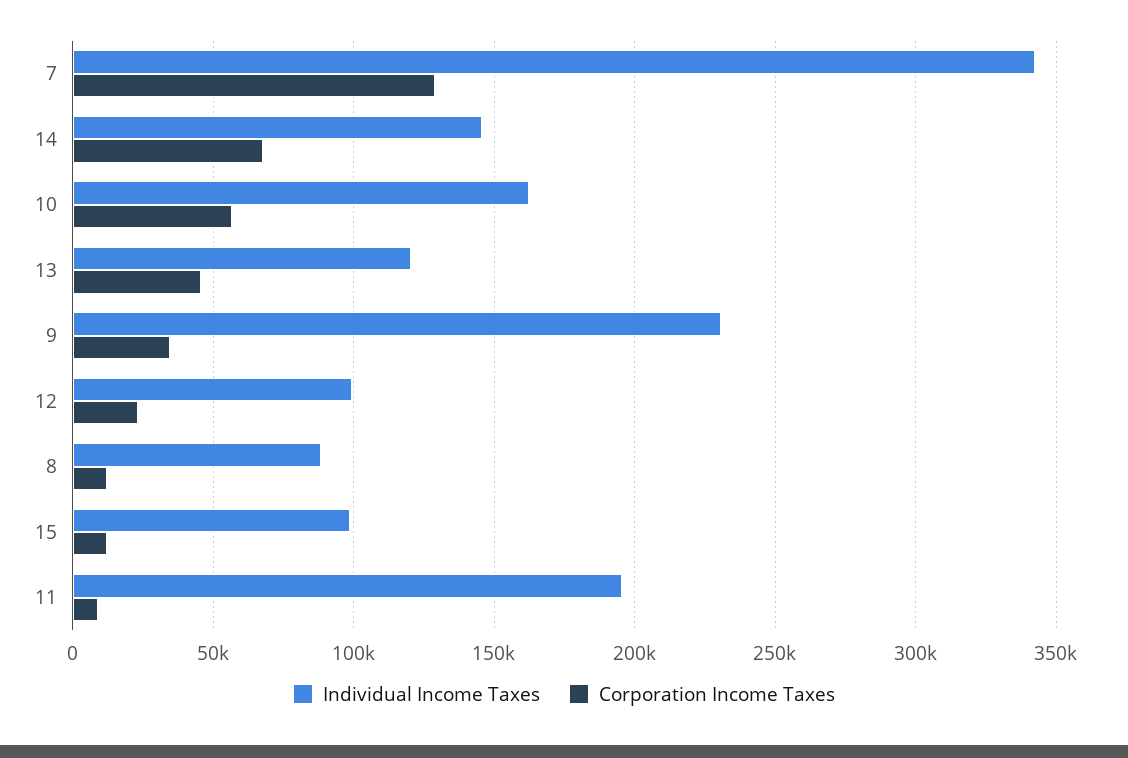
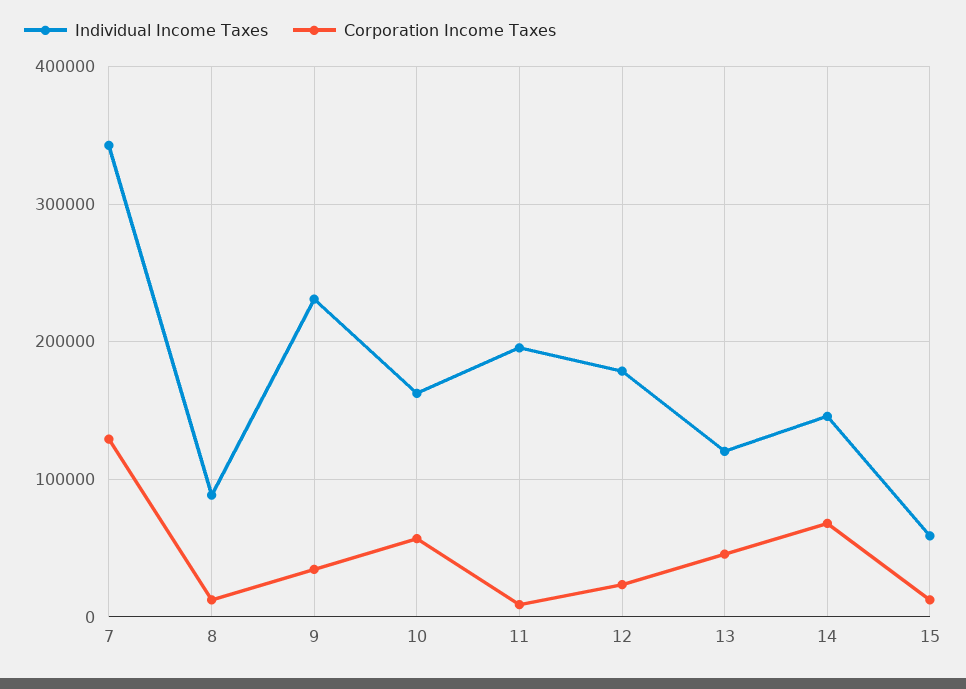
Individual Income Taxes, 12: 100000 -> 180000
Individual Income Taxes, 15: 100000 -> 60000

